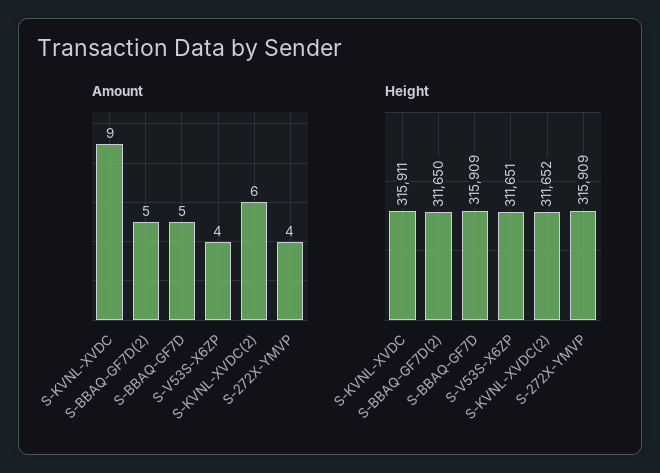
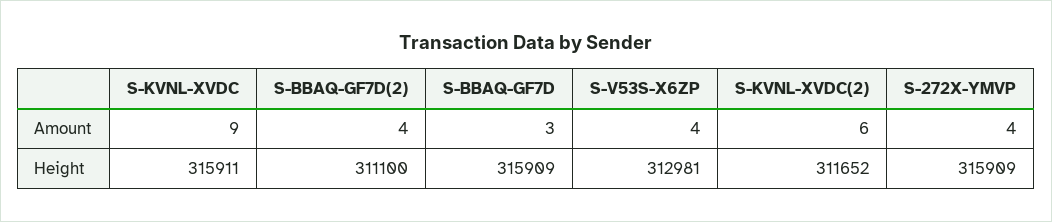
Amount, S-BBAQ-GF7D(2): 5 -> 4
Amount, S-BBAQ-GF7D: 5 -> 3
Height, S-BBAQ-GF7D(2): 311650 -> 311100
Height, S-V53S-X6ZP: 311651 -> 312981

